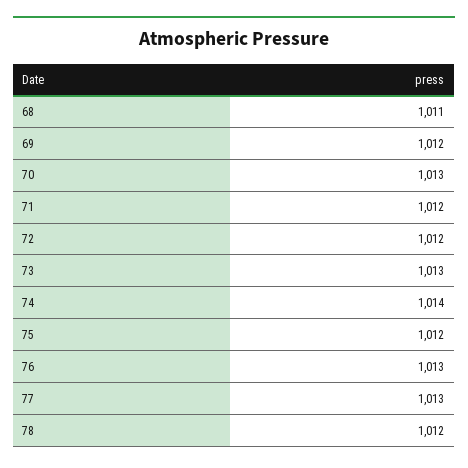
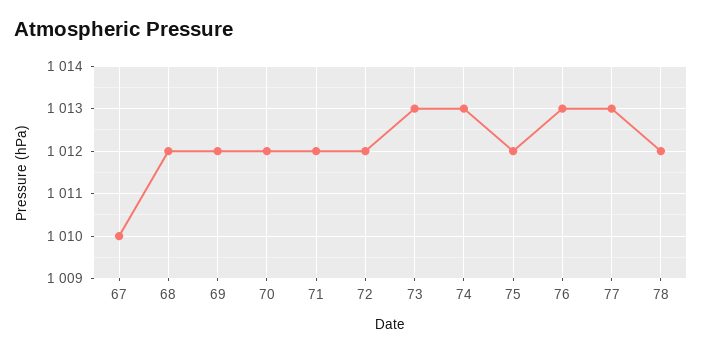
68: 1011 -> 1012
70: 1013 -> 1012
74: 1014 -> 1013
67: none -> 1010

